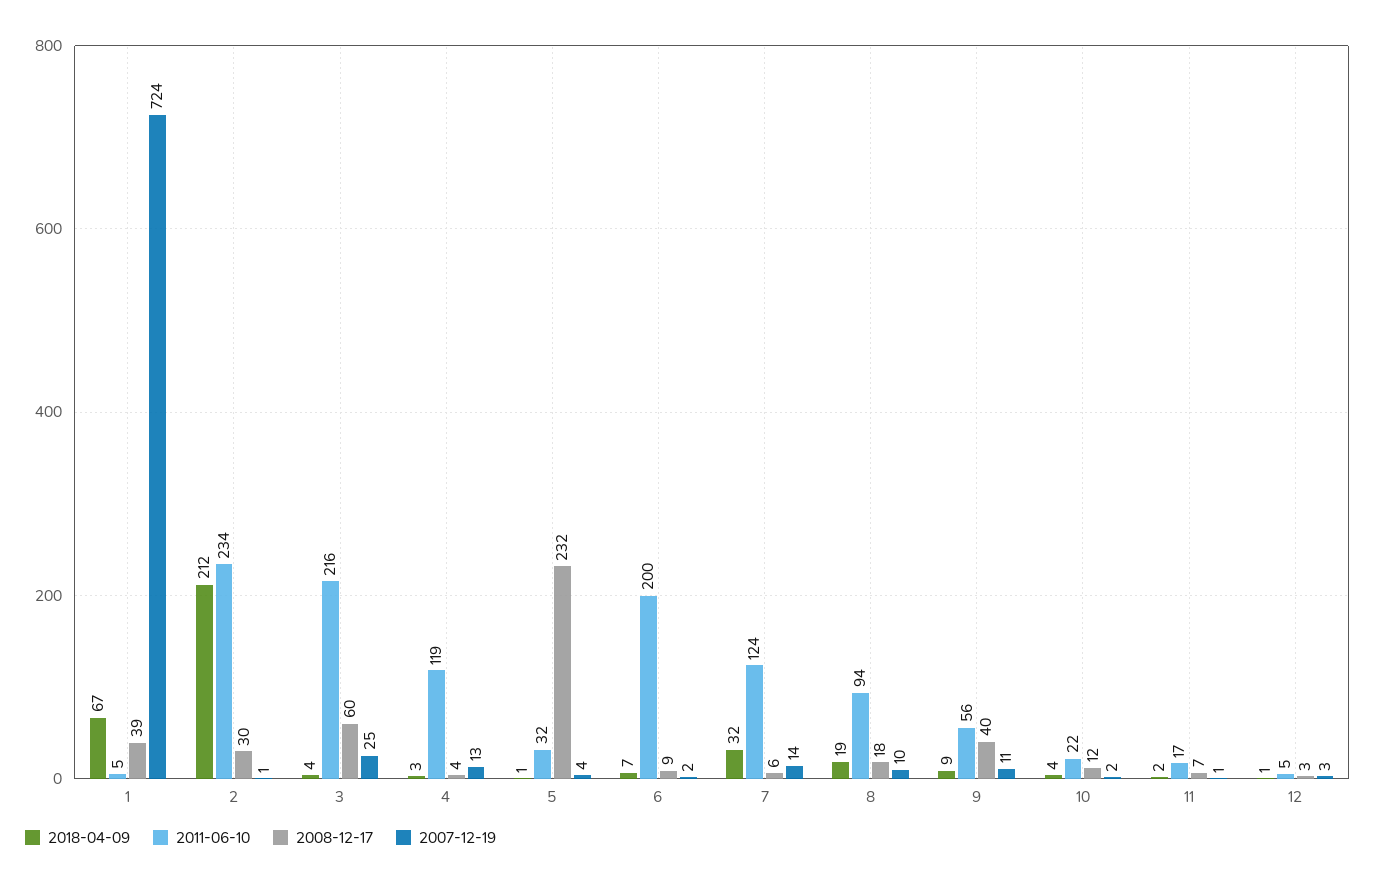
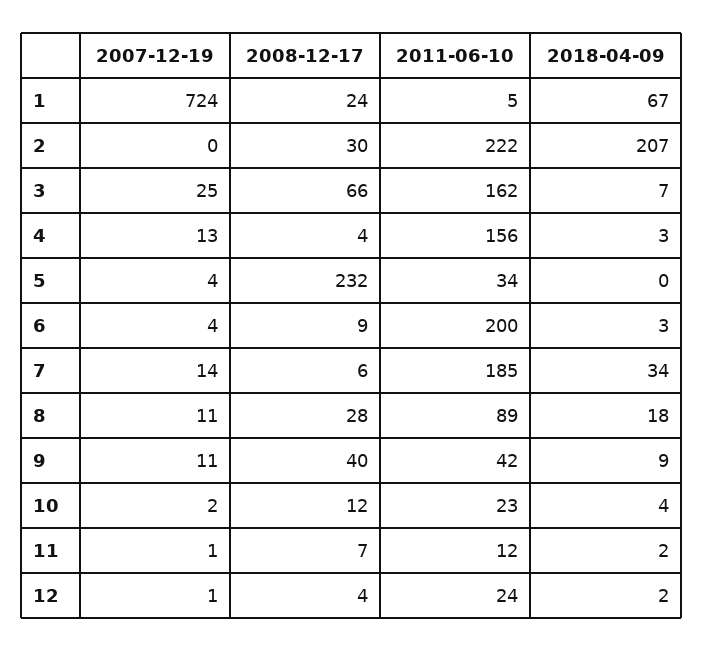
2008-12-17, 1: 39 -> 24
2018-04-09, 2: 212 -> 207
2011-06-10, 2: 234 -> 222
2007-12-19, 2: 1 -> 0
2018-04-09, 3: 4 -> 7
2011-06-10, 3: 216 -> 162
2008-12-17, 3: 60 -> 66
2011-06-10, 4: 119 -> 156
2018-04-09, 5: 1 -> 0
2011-06-10, 5: 32 -> 34
2018-04-09, 6: 7 -> 3
2007-12-19, 6: 2 -> 4
2018-04-09, 7: 32 -> 34
2011-06-10, 7: 124 -> 185
2018-04-09, 8: 19 -> 18
2011-06-10, 8: 94 -> 89
2008-12-17, 8: 18 -> 28
2007-12-19, 8: 10 -> 11
2011-06-10, 9: 56 -> 42
2011-06-10, 10: 22 -> 23
2011-06-10, 11: 17 -> 12
2018-04-09, 12: 1 -> 2
2011-06-10, 12: 5 -> 24
2008-12-17, 12: 3 -> 4
2007-12-19, 12: 3 -> 1

